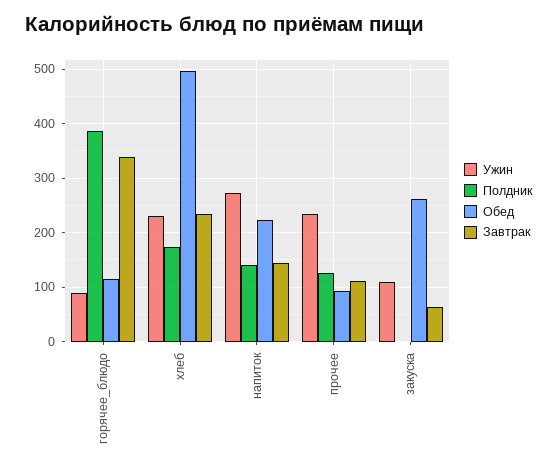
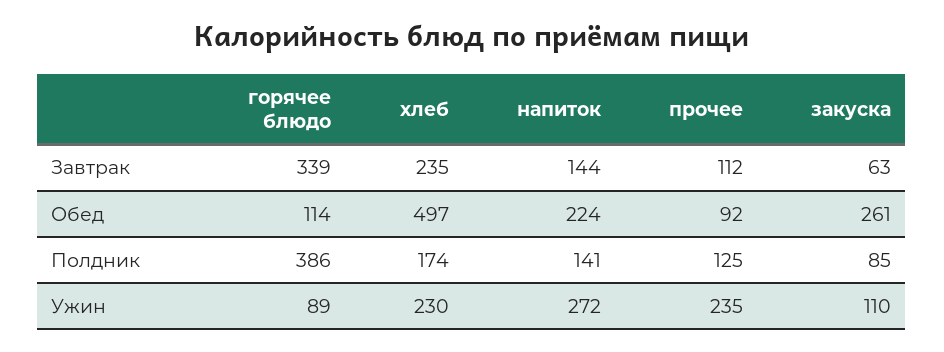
Полдник, закуска: 0 -> 85

